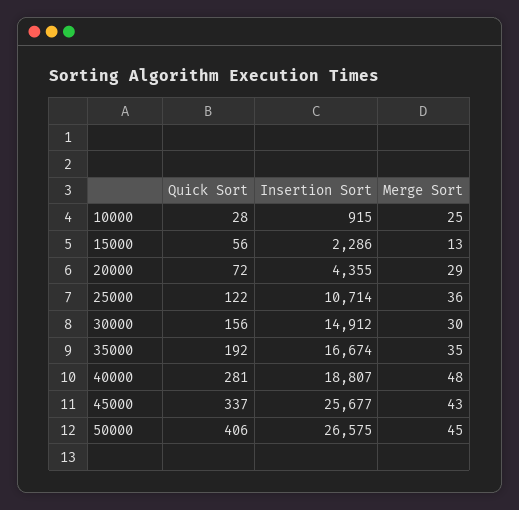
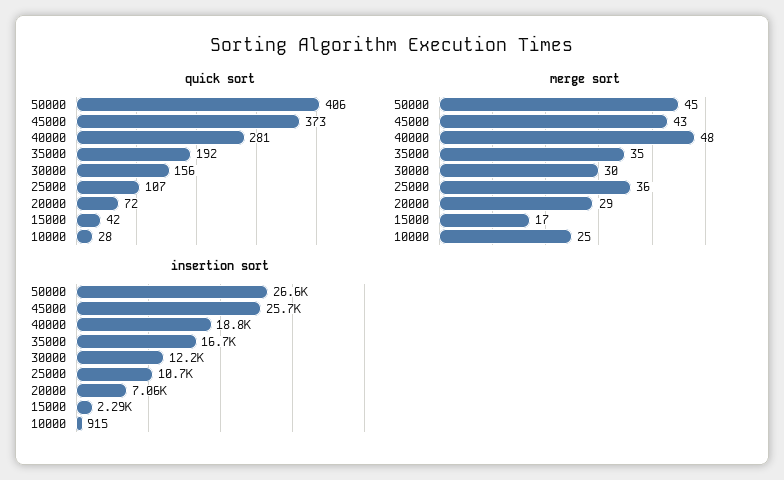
Quick Sort, 15000: 56 -> 42
Merge Sort, 15000: 13 -> 17
Insertion Sort, 20000: 4355 -> 7060
Quick Sort, 25000: 122 -> 107
Insertion Sort, 30000: 14912 -> 12200
Quick Sort, 45000: 337 -> 373

